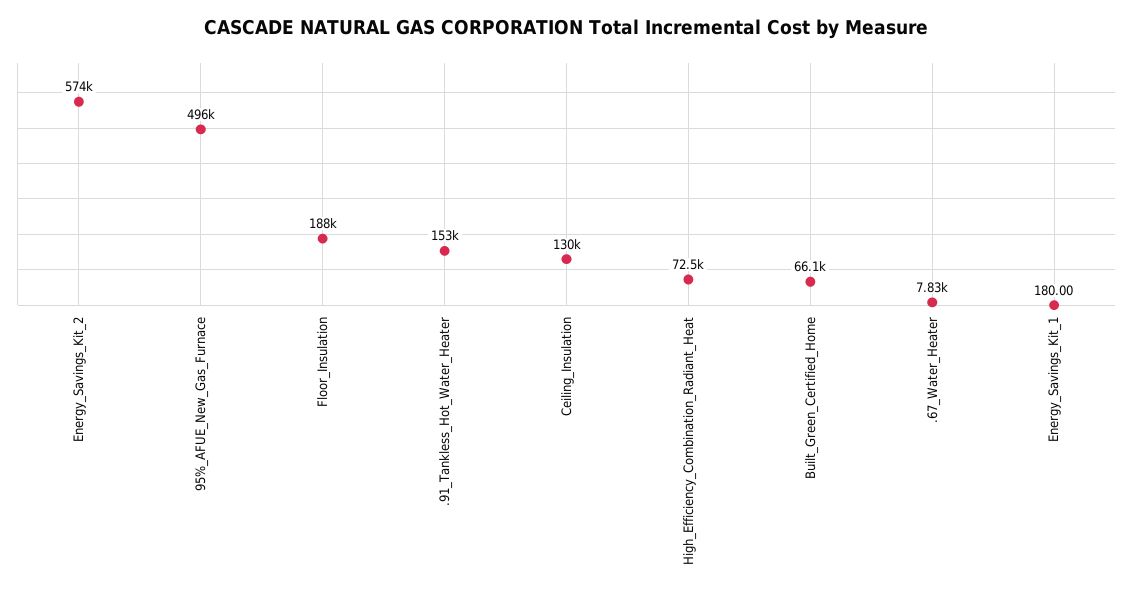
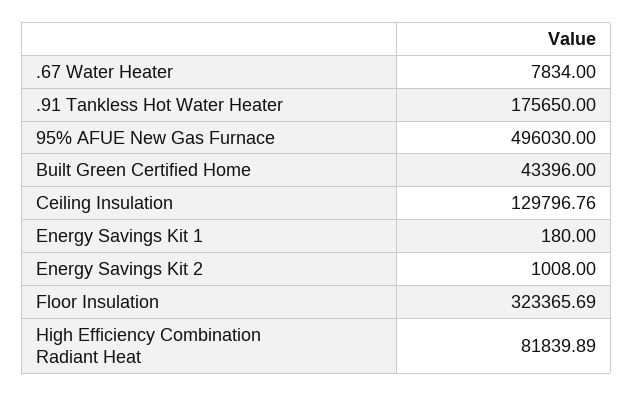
Energy_Savings_Kit_2: 574000 -> 1008
Floor_Insulation: 188000 -> 323365.69
.91_Tankless_Hot_Water_Heater: 153000 -> 175650
High_Efficiency_Combination_Radiant_Heat: 72500 -> 81839.89
Built_Green_Certified_Home: 66100 -> 43396

